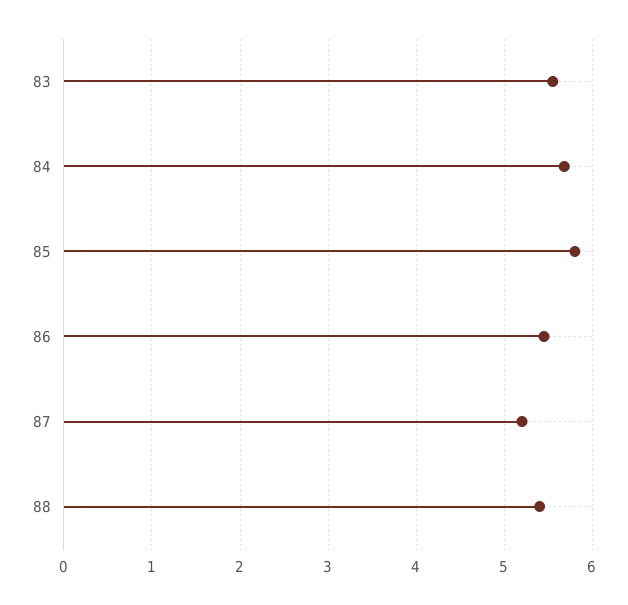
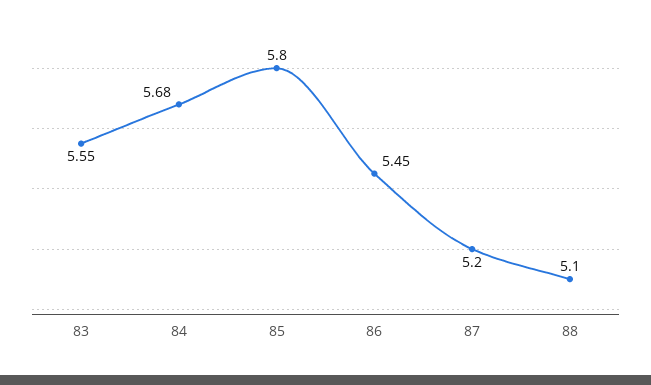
88: 5.4 -> 5.1

